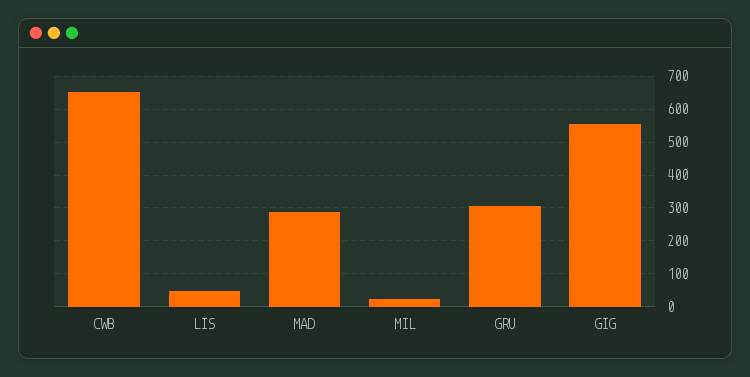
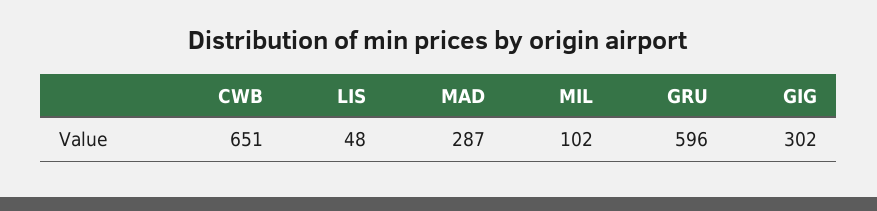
MIL: 20 -> 102
GRU: 300 -> 596
GIG: 560 -> 302

